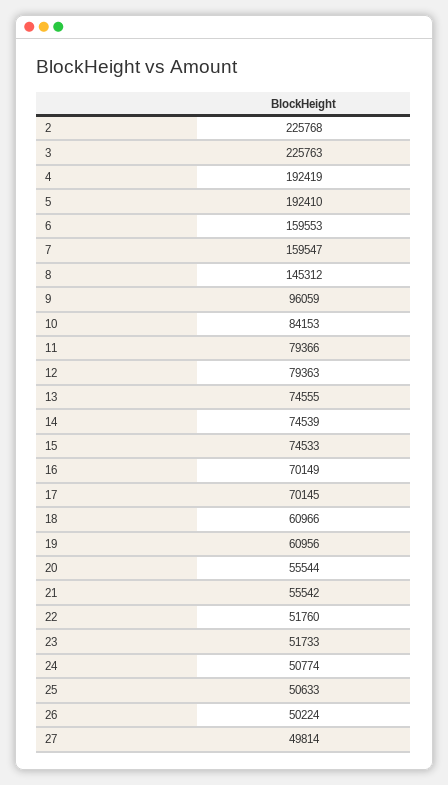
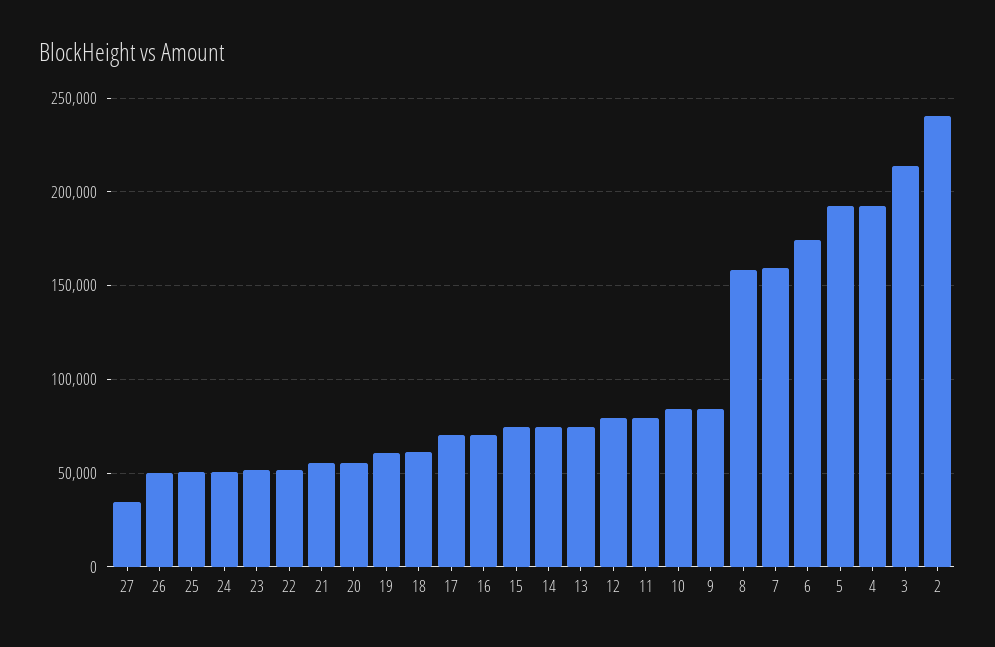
2: 225768 -> 240000
3: 225763 -> 215000
6: 159553 -> 175000
8: 145312 -> 160000
9: 96059 -> 85000
27: 49814 -> 35000

